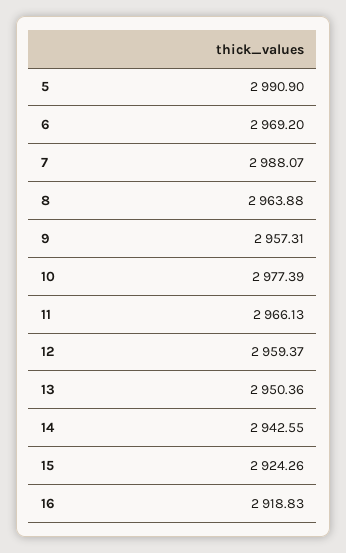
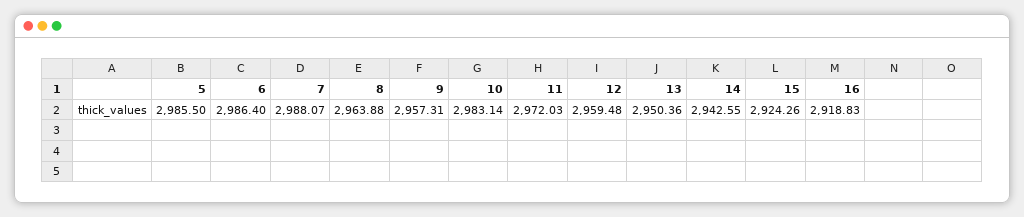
5: 2990.9 -> 2985.5
6: 2969.2 -> 2986.4
10: 2977.39 -> 2983.14
11: 2966.13 -> 2972.03
12: 2959.37 -> 2959.48

